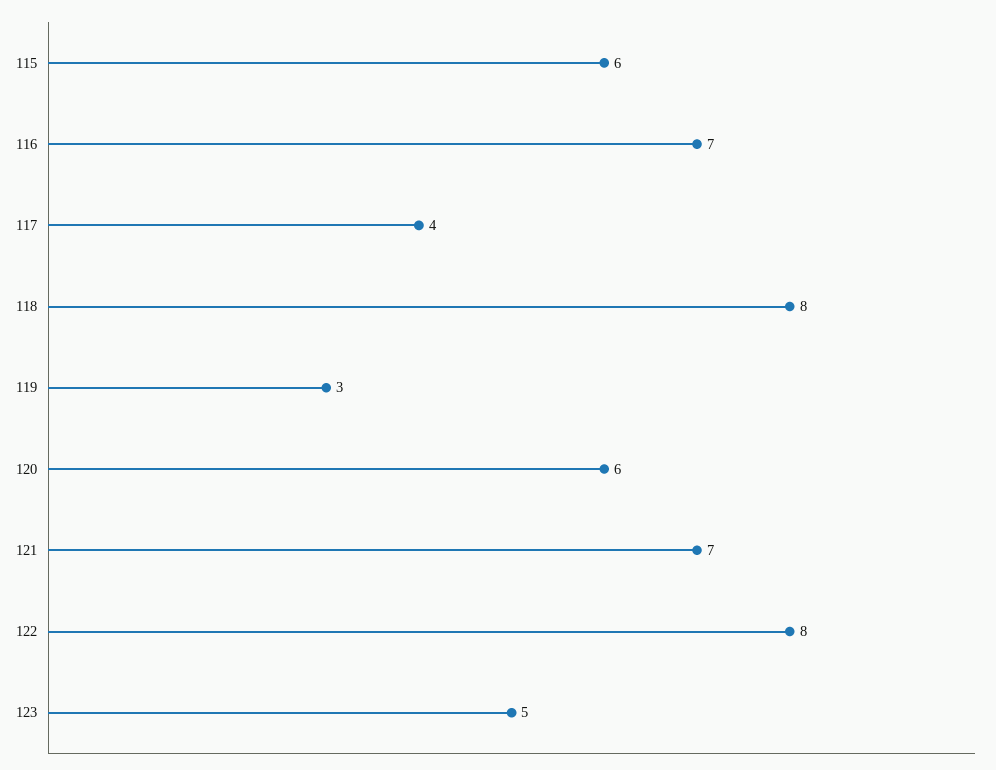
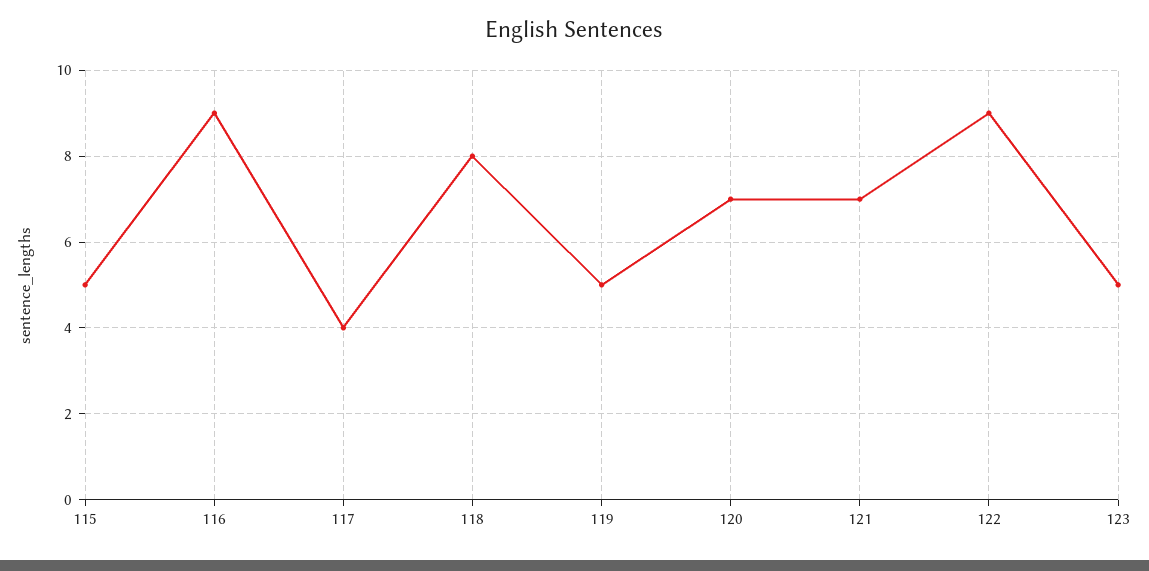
115: 6 -> 5
116: 7 -> 9
119: 3 -> 5
120: 6 -> 7
122: 8 -> 9

